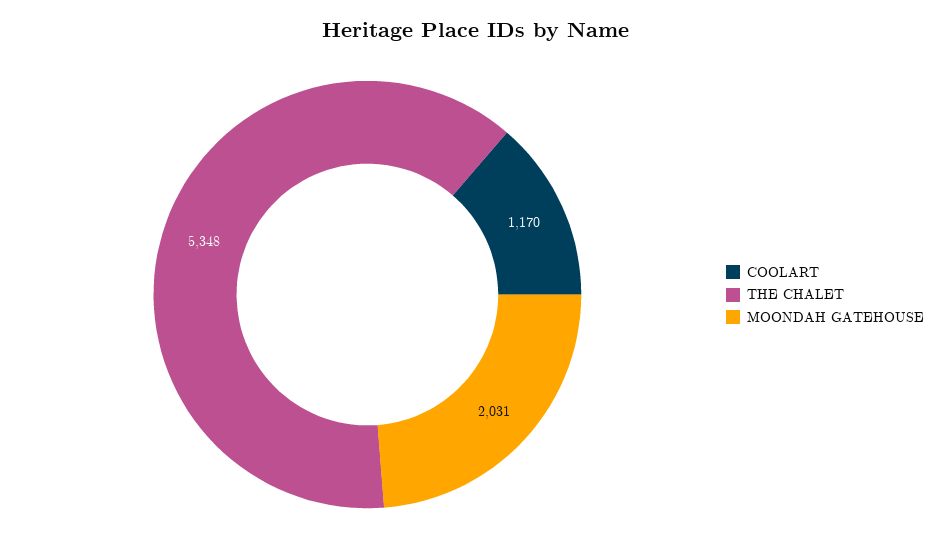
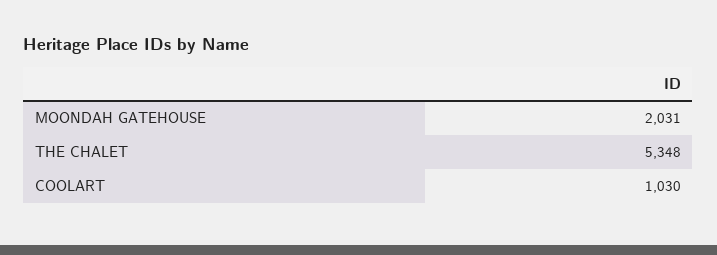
COOLART: 1170 -> 1030

